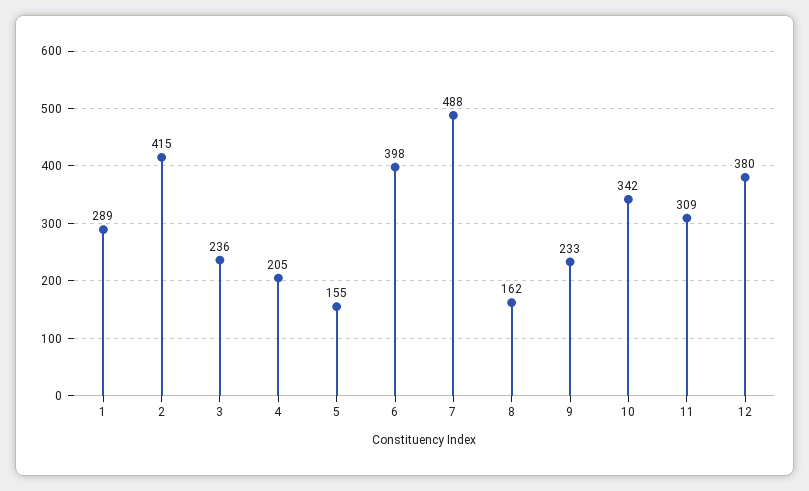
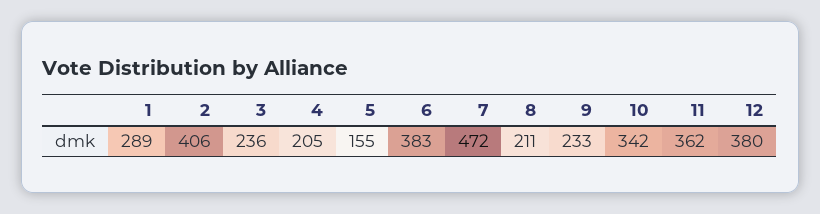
2: 415 -> 406
6: 398 -> 383
7: 488 -> 472
8: 162 -> 211
11: 309 -> 362

